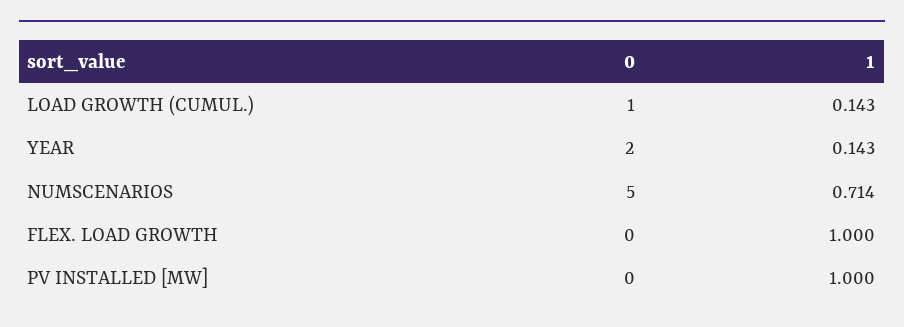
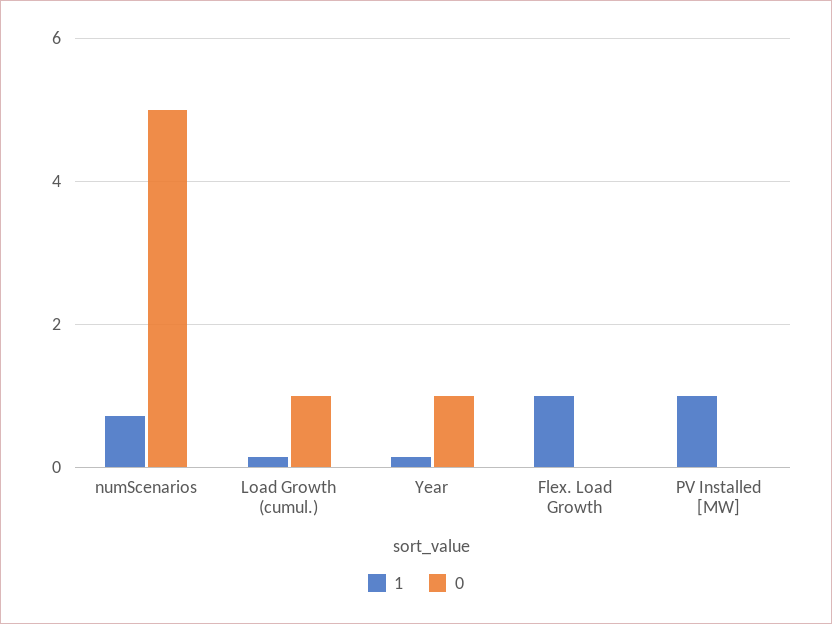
0, YEAR: 2 -> 1

